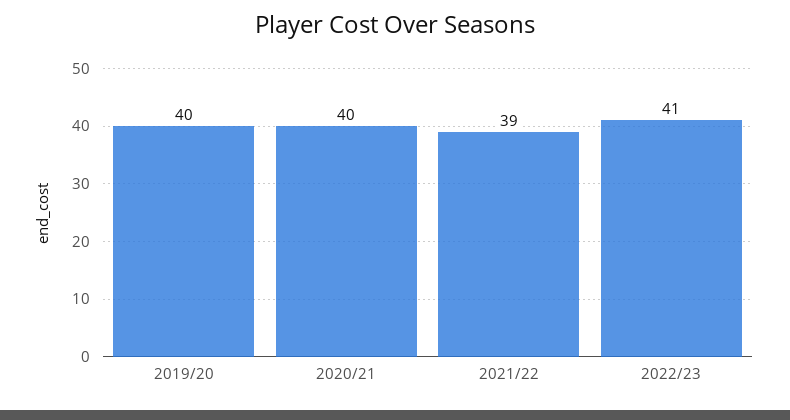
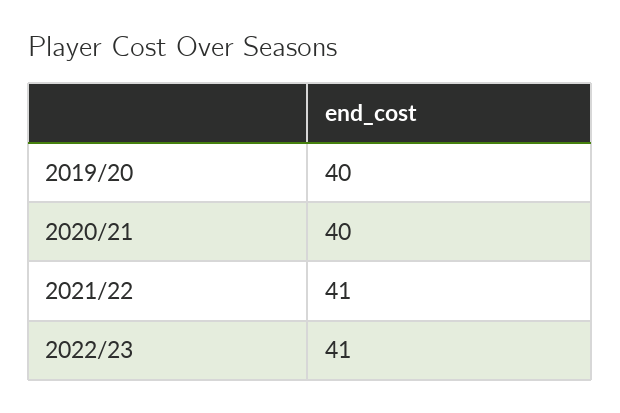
2021/22: 39 -> 41

